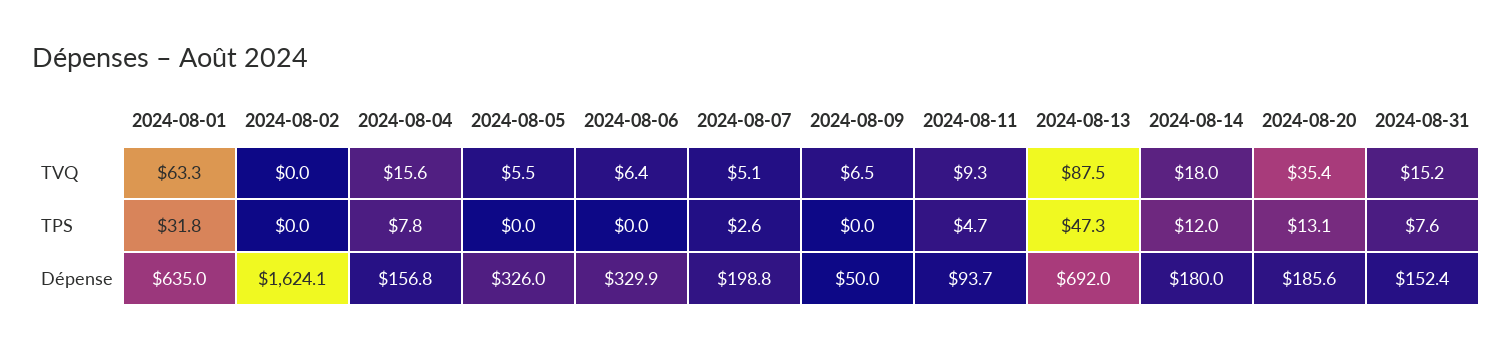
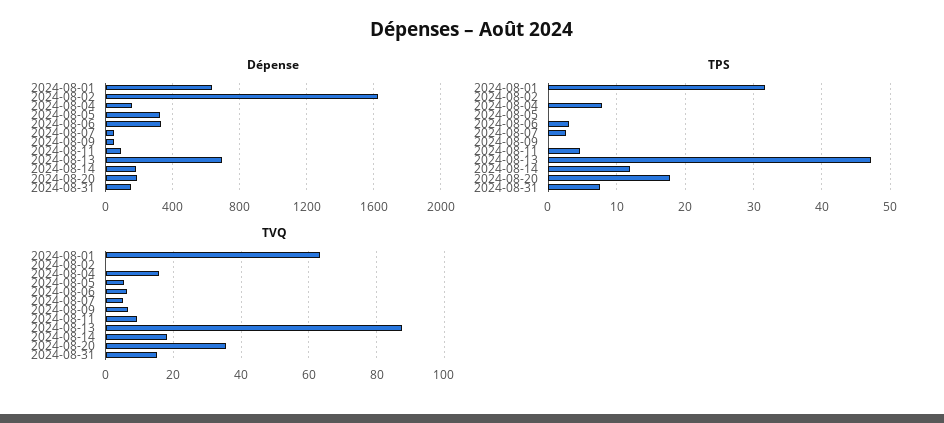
TPS, 2024-08-06: 0 -> 3
TPS, 2024-08-20: 13.1 -> 18
Dépense, 2024-08-07: 198.8 -> 50

